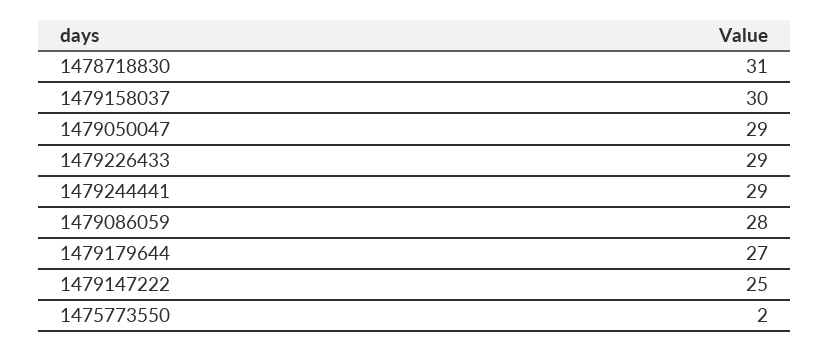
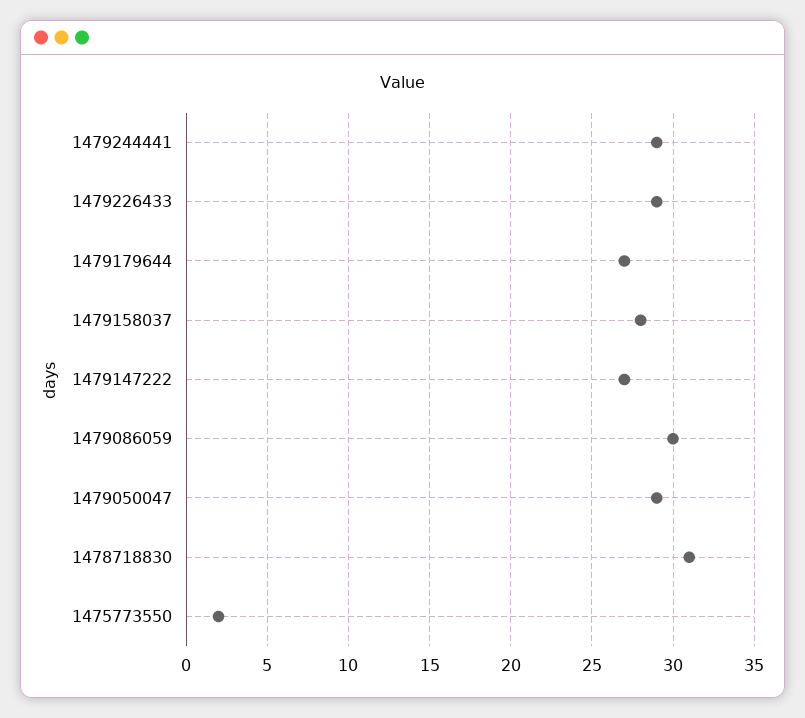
1479158037: 30 -> 28
1479086059: 28 -> 30
1479147222: 25 -> 27

